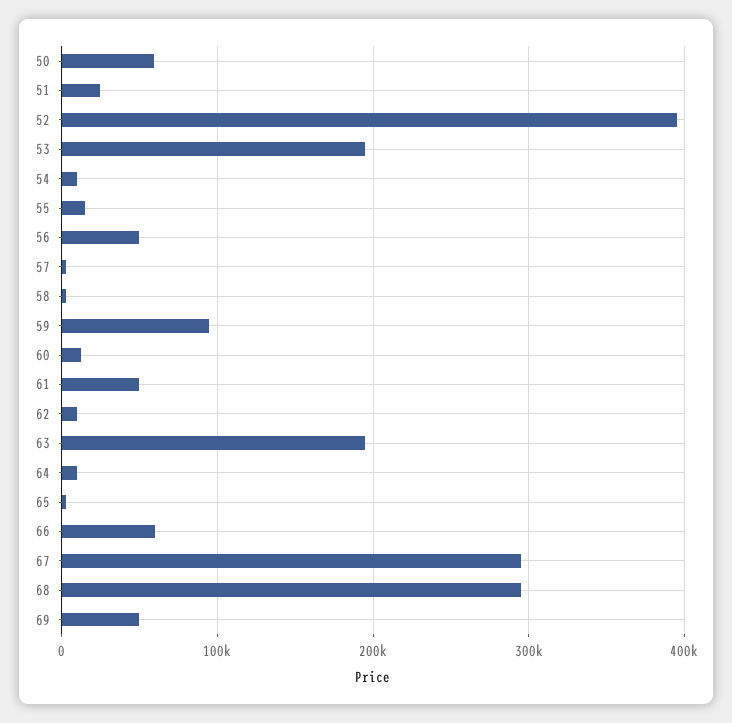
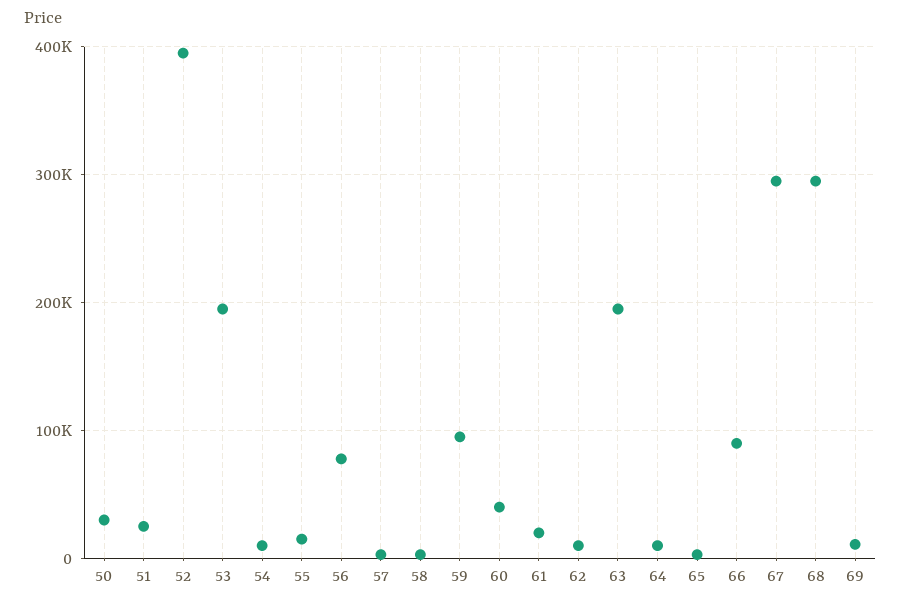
50: 60000 -> 30000
56: 50000 -> 80000
60: 10000 -> 40000
61: 50000 -> 20000
66: 60000 -> 90000
69: 50000 -> 10000

